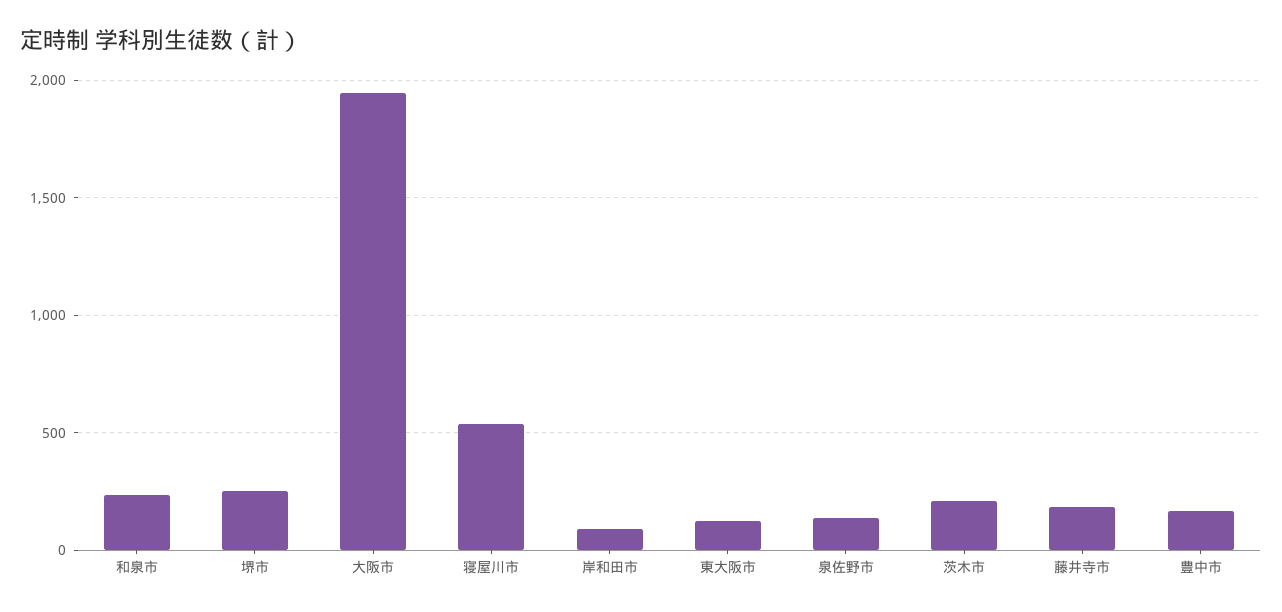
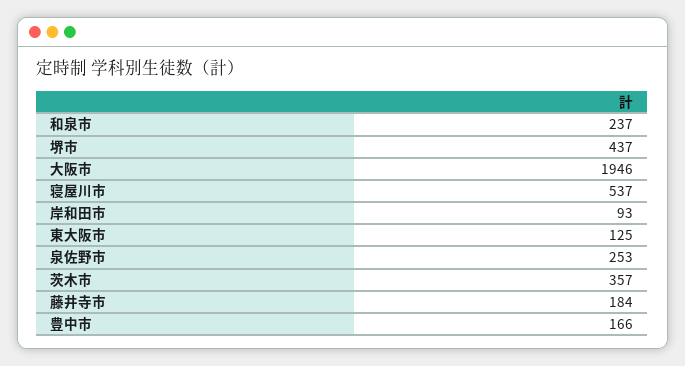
堺市: 250 -> 437
泉佐野市: 150 -> 253
茨木市: 200 -> 357

